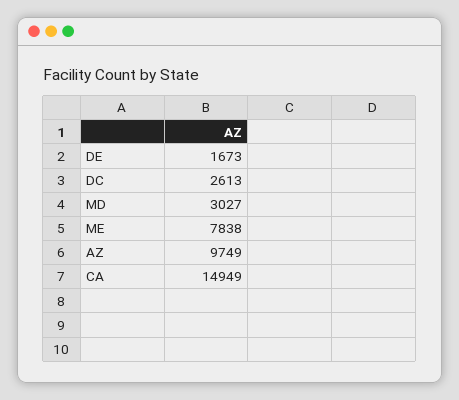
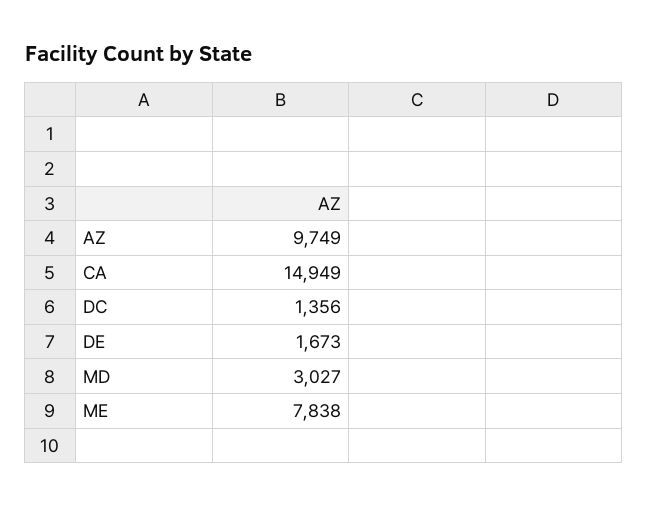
DC: 2613 -> 1356

